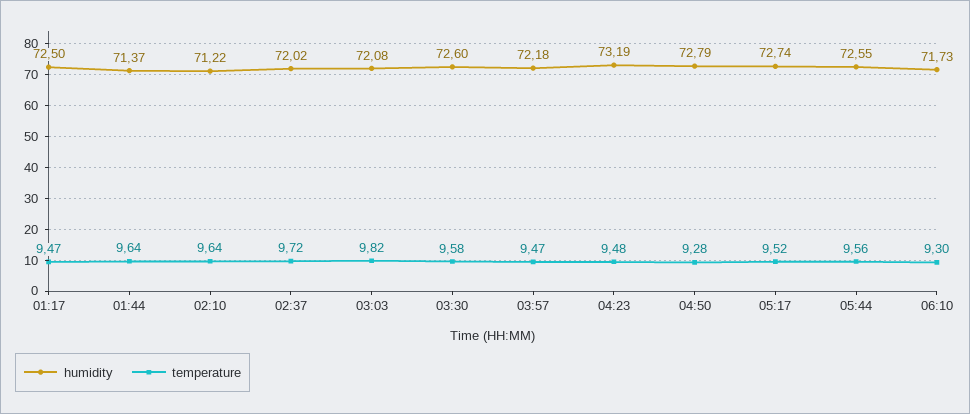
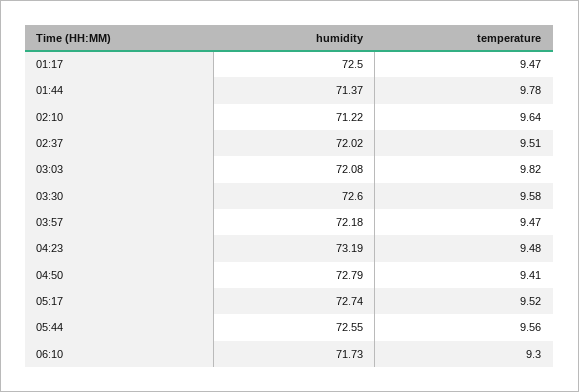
temperature, 01:44: 9.64 -> 9.78
temperature, 02:37: 9.72 -> 9.51
temperature, 04:50: 9.28 -> 9.41

